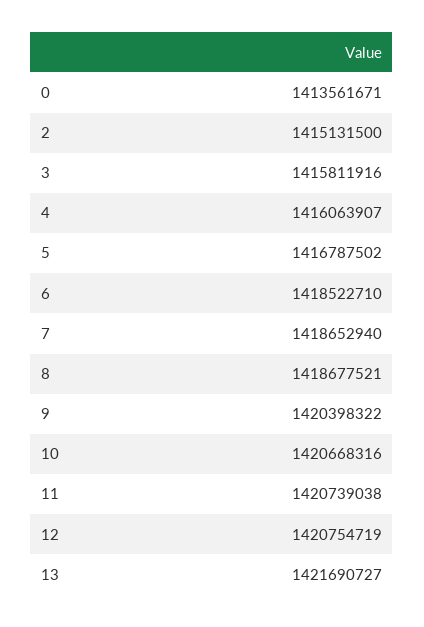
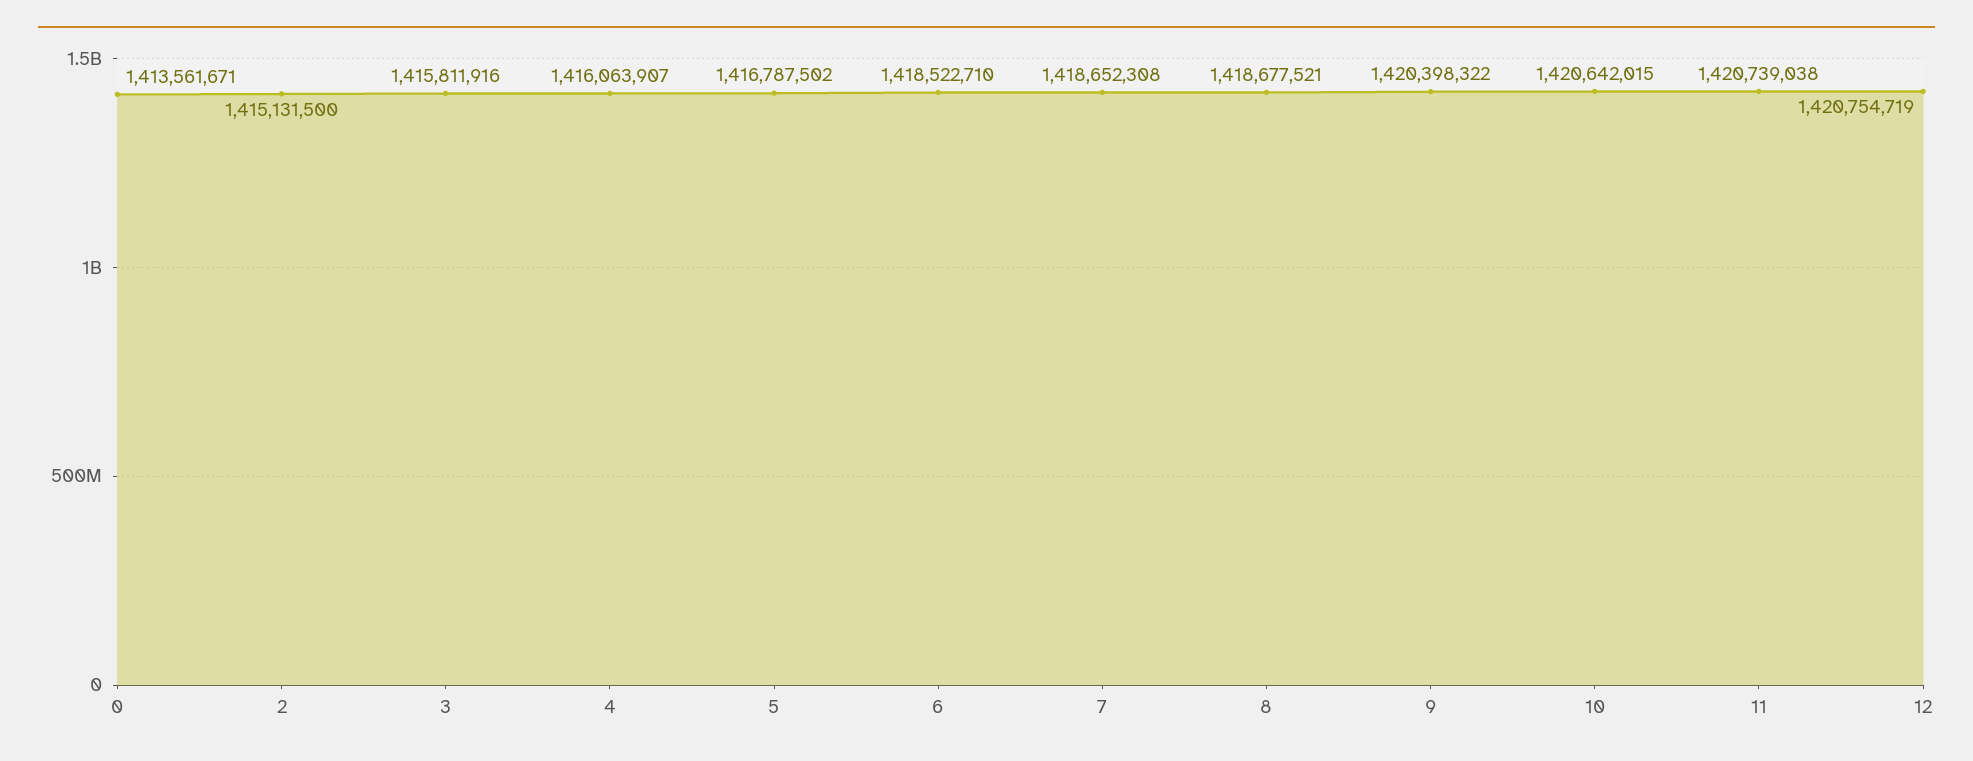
7: 1418652940 -> 1418652308
10: 1420668316 -> 1420642015
13: 1421690727 -> none

